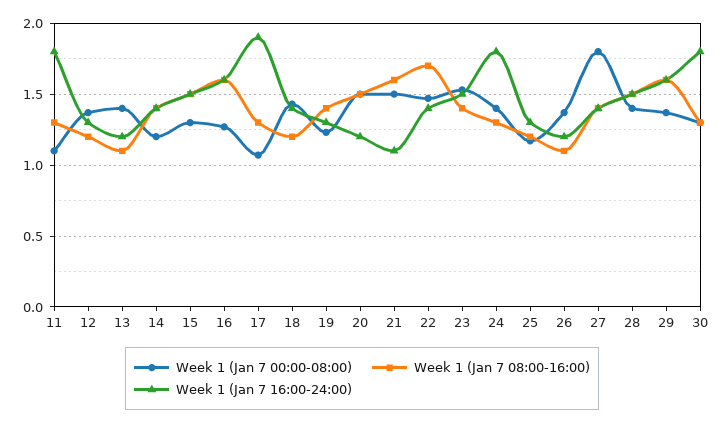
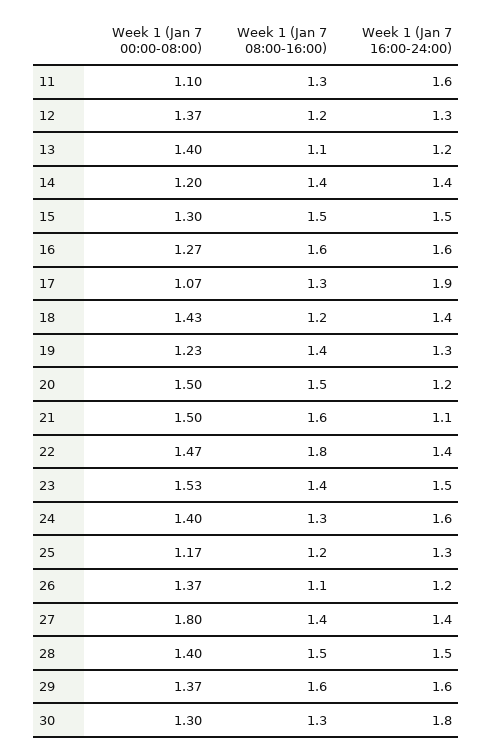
Week 1 (Jan 7 16:00-24:00), 11: 1.8 -> 1.6
Week 1 (Jan 7 08:00-16:00), 22: 1.7 -> 1.8
Week 1 (Jan 7 16:00-24:00), 24: 1.8 -> 1.6

